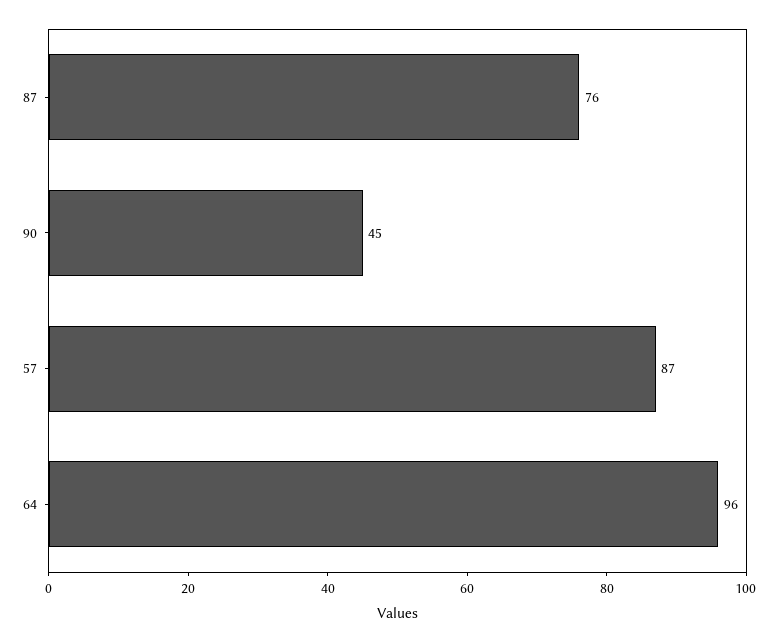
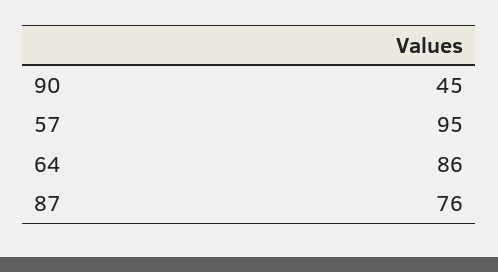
57: 87 -> 95
64: 96 -> 86

